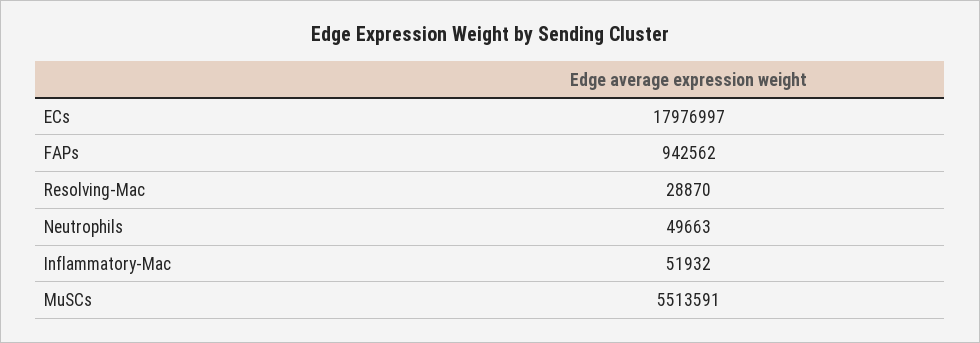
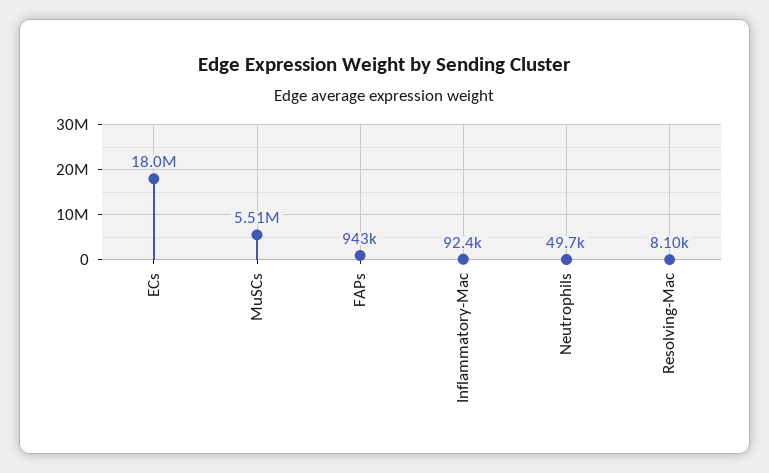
Resolving-Mac: 28870 -> 8100
Inflammatory-Mac: 51932 -> 92400

